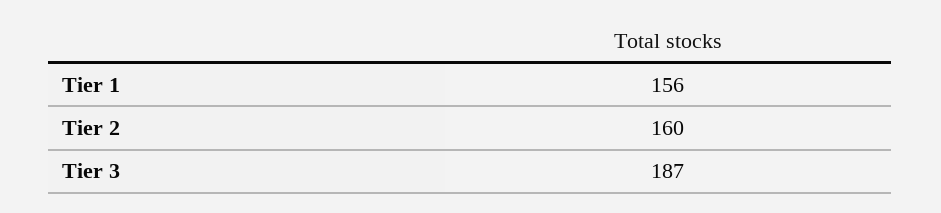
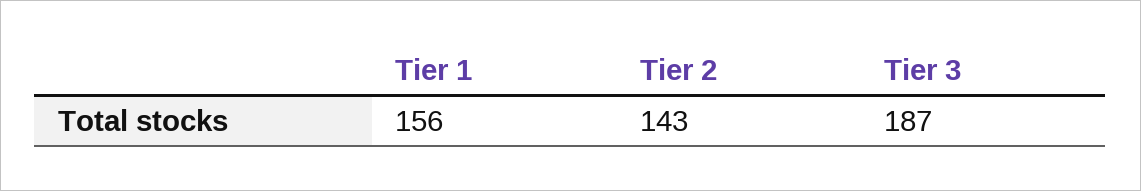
Tier 2: 160 -> 143

